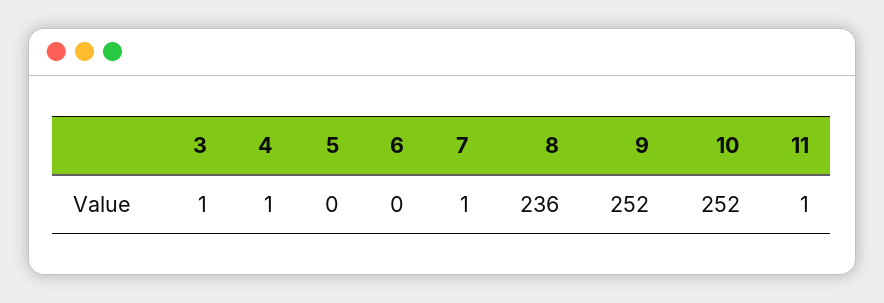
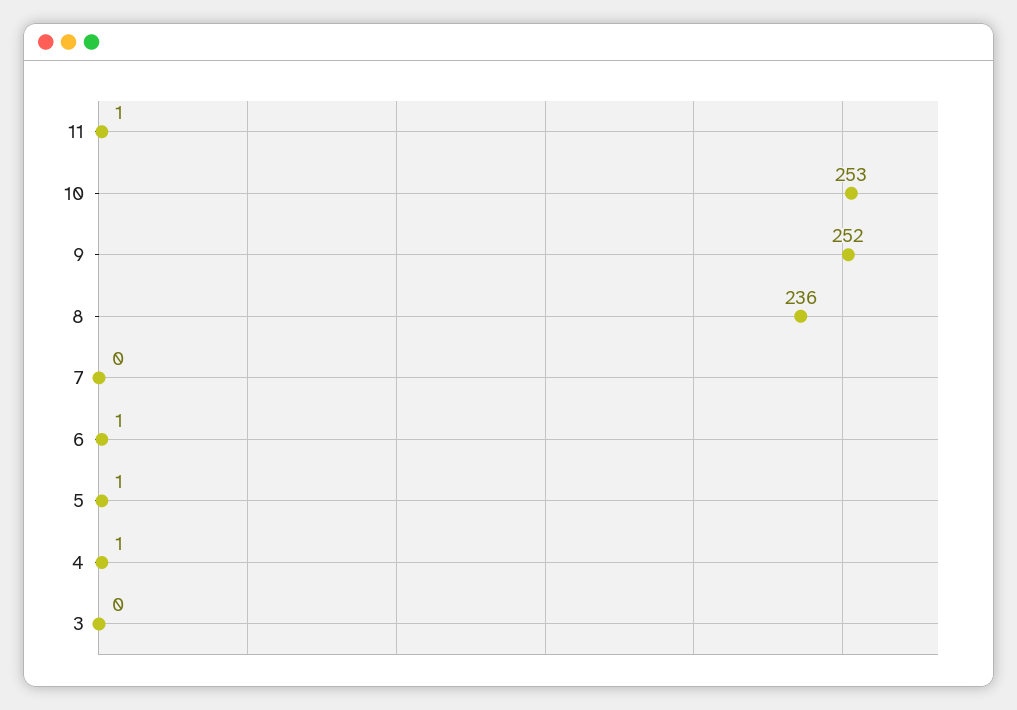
3: 1 -> 0
5: 0 -> 1
6: 0 -> 1
7: 1 -> 0
10: 252 -> 253

